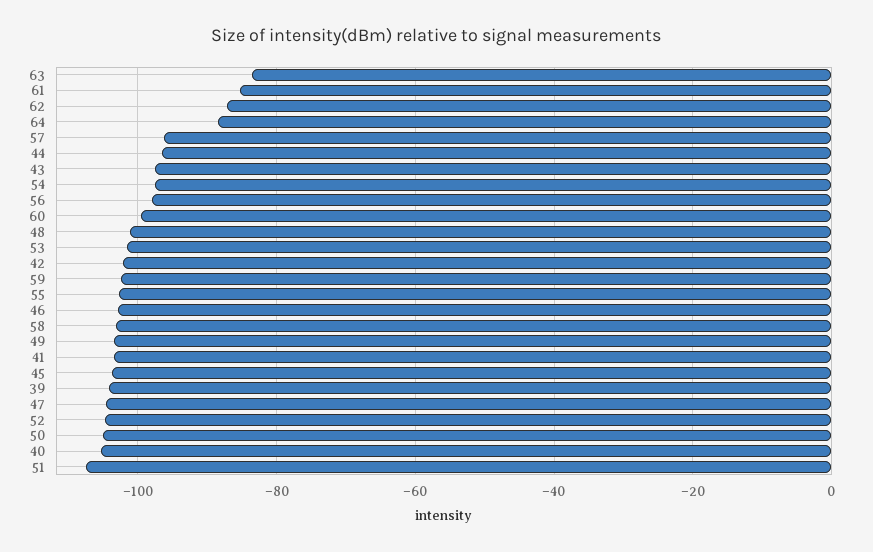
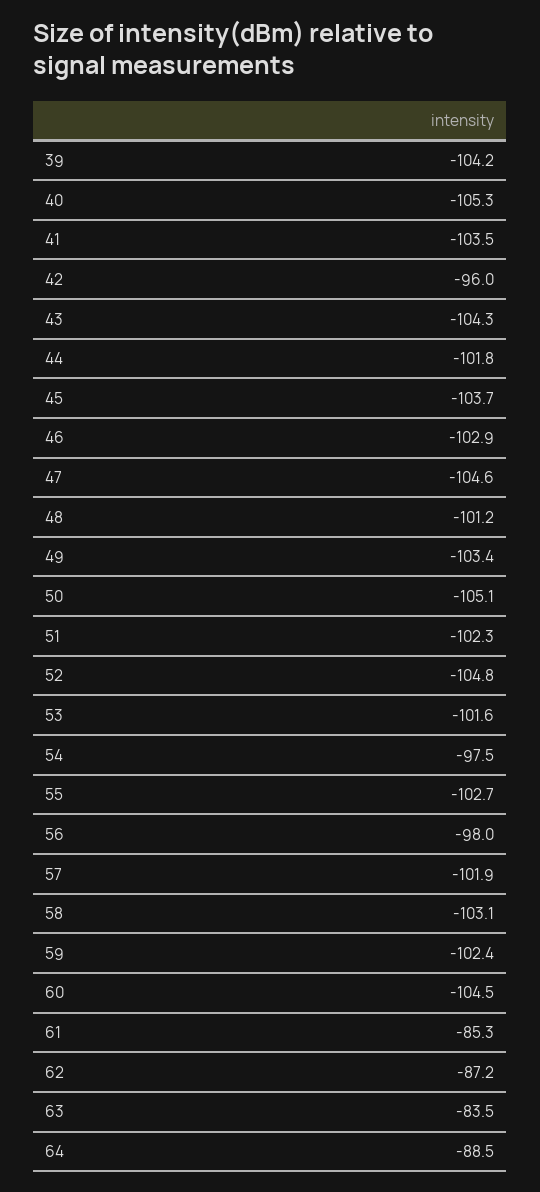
57: -96 -> -101.9
44: -96 -> -101.8
43: -98 -> -104.3
60: -100 -> -104.5
42: -102 -> -96
51: -108 -> -102.3

